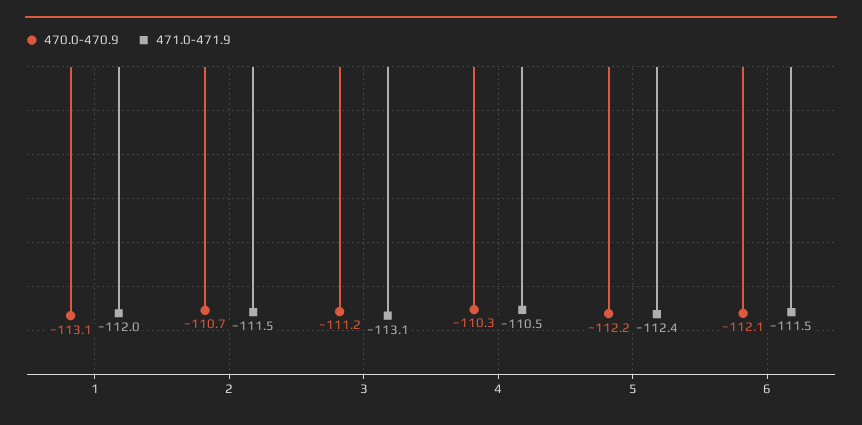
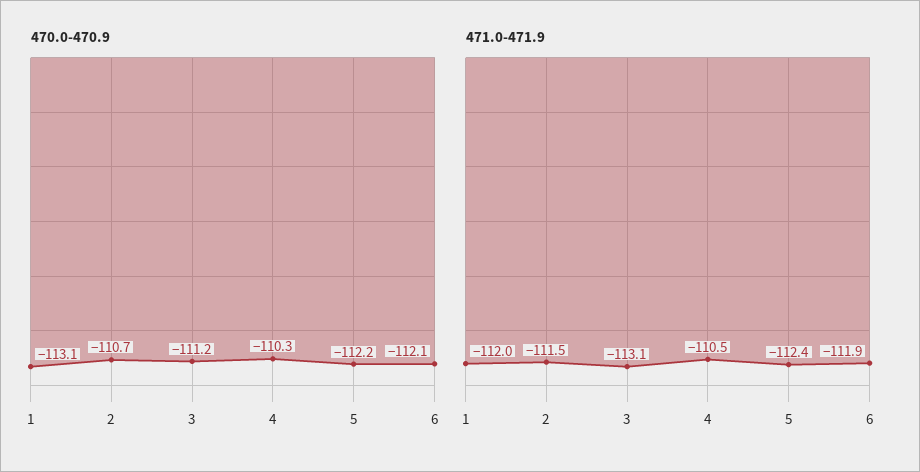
471.0-471.9, 6: -111.5 -> -111.9

